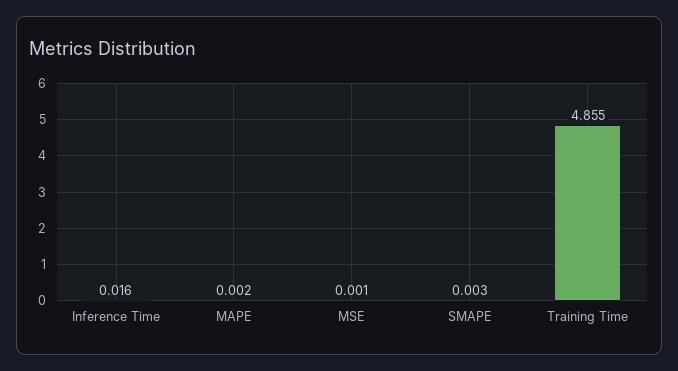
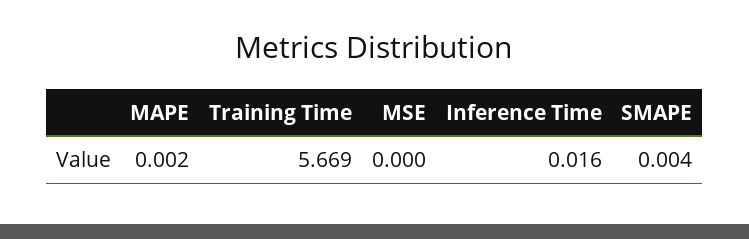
MSE: 0.001 -> 0
SMAPE: 0.003 -> 0.004
Training Time: 4.855 -> 5.669

